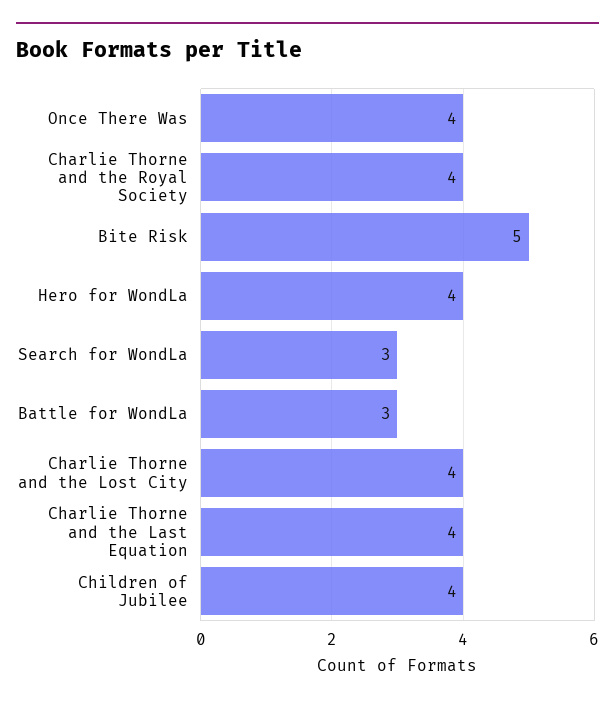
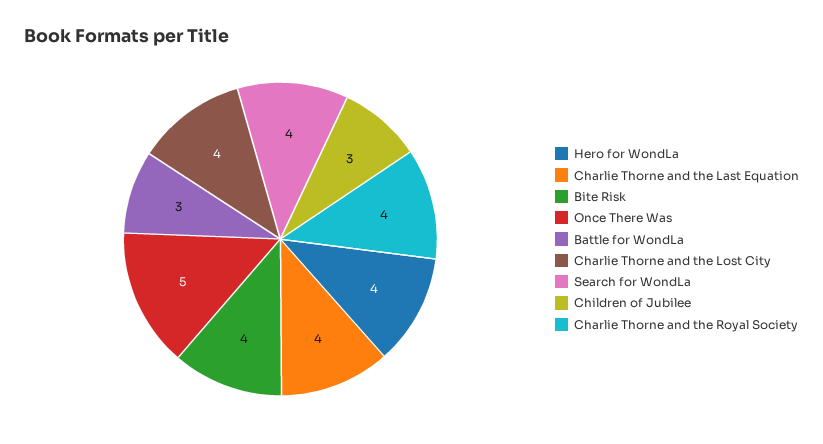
Once There Was: 4 -> 5
Bite Risk: 5 -> 4
Search for WondLa: 3 -> 4
Children of Jubilee: 4 -> 3

